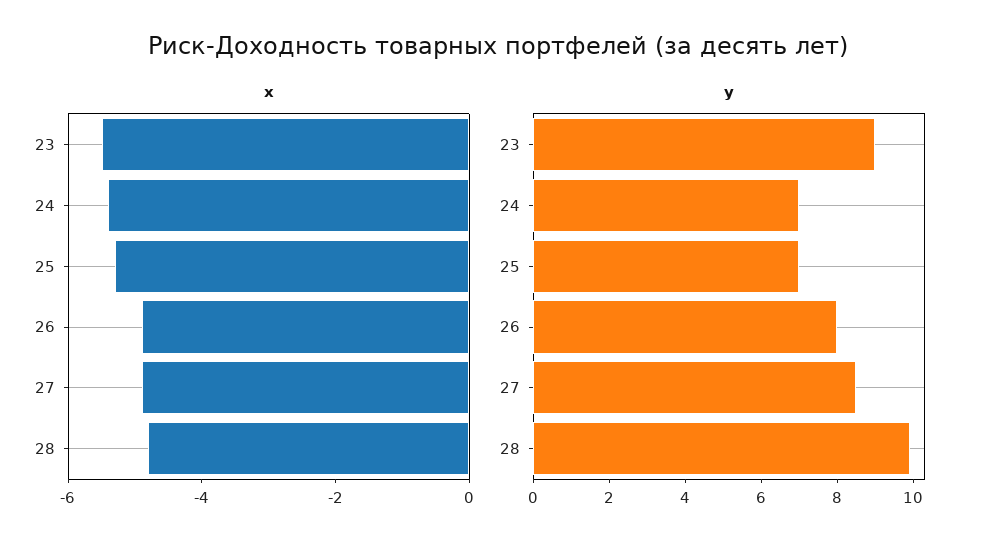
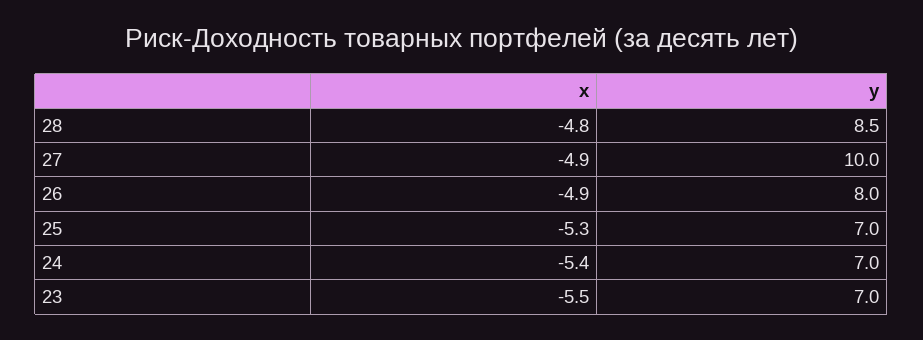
y, 23: 9 -> 7
y, 27: 8.5 -> 10
y, 28: 10 -> 8.5

